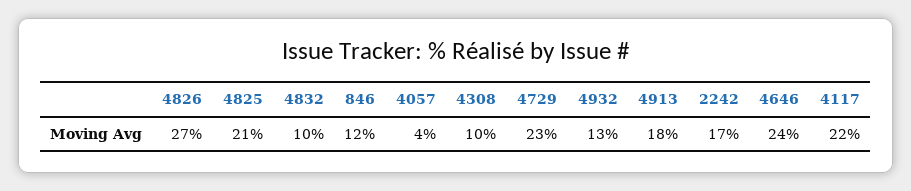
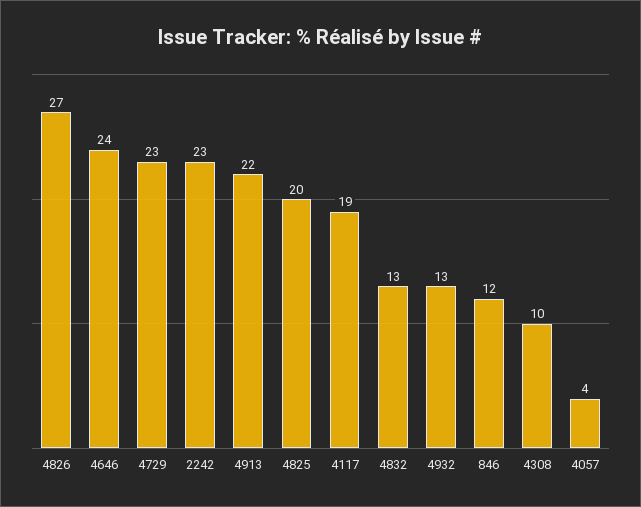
4825: 21 -> 20
4832: 10 -> 13
4913: 18 -> 22
2242: 17 -> 23
4117: 22 -> 19

